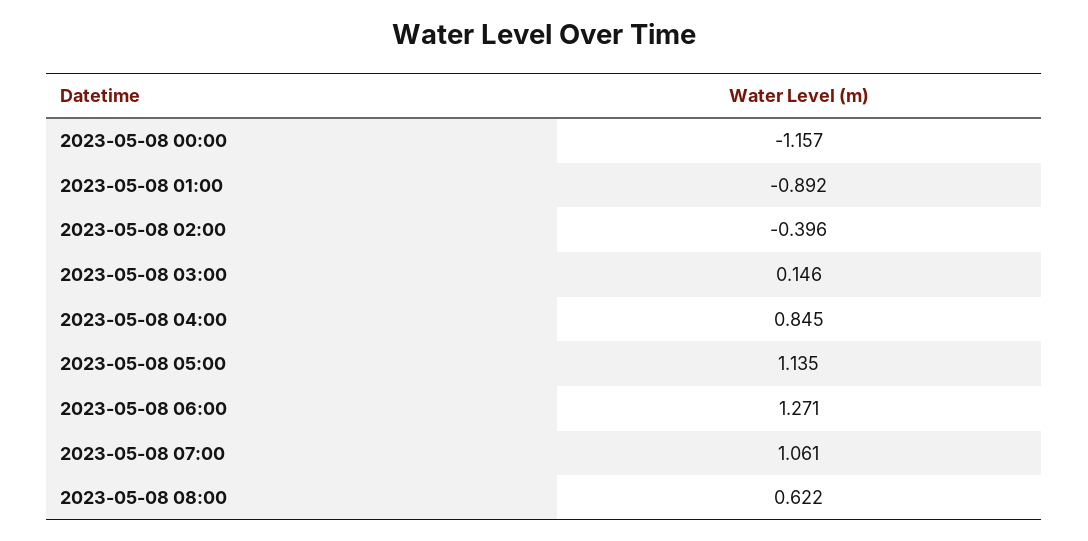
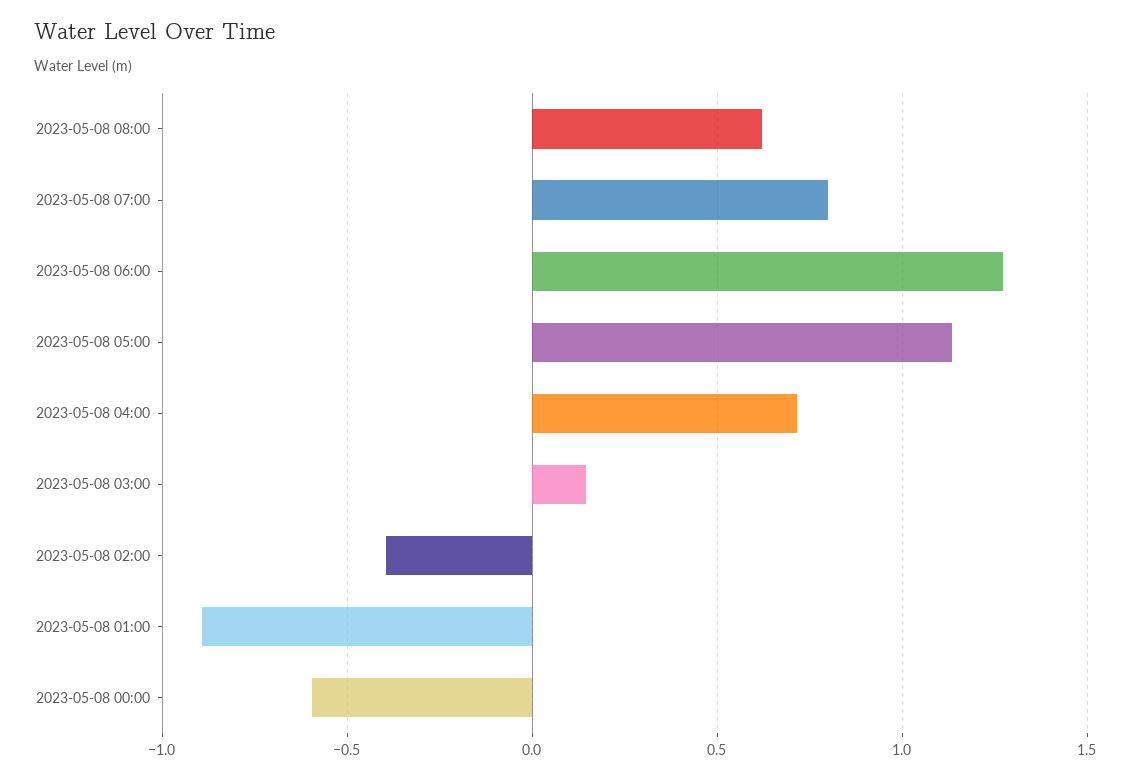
2023-05-08 00:00: -1.157 -> -0.6
2023-05-08 04:00: 0.845 -> 0.7
2023-05-08 07:00: 1.061 -> 0.8

